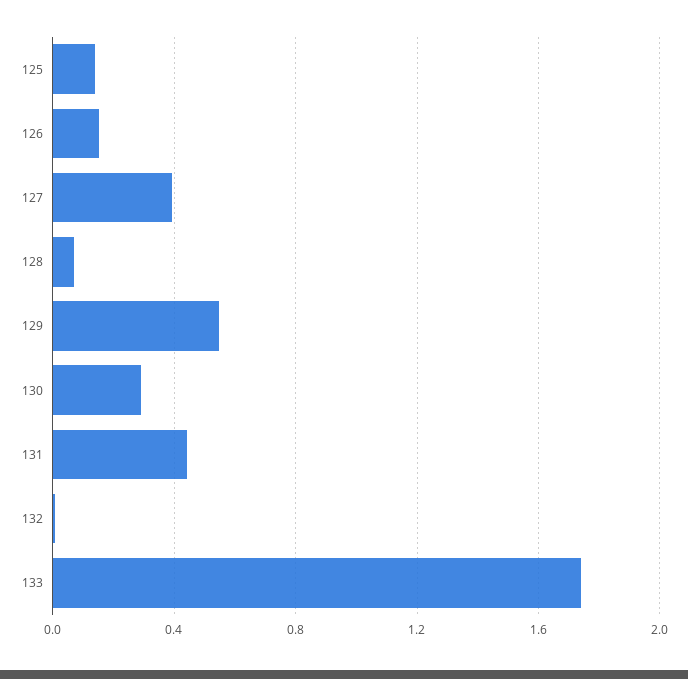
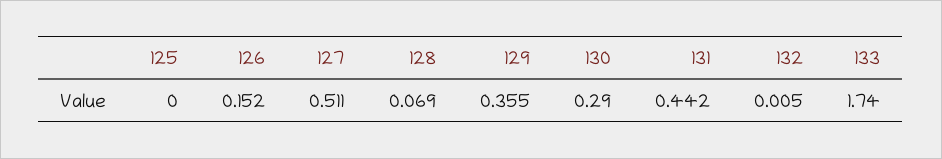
125: 0.15 -> 0
127: 0.4 -> 0.511
129: 0.55 -> 0.355

